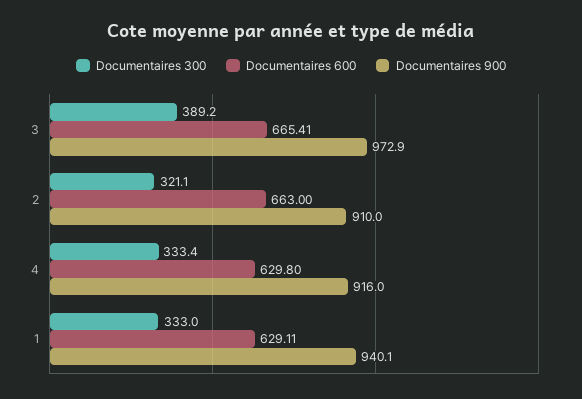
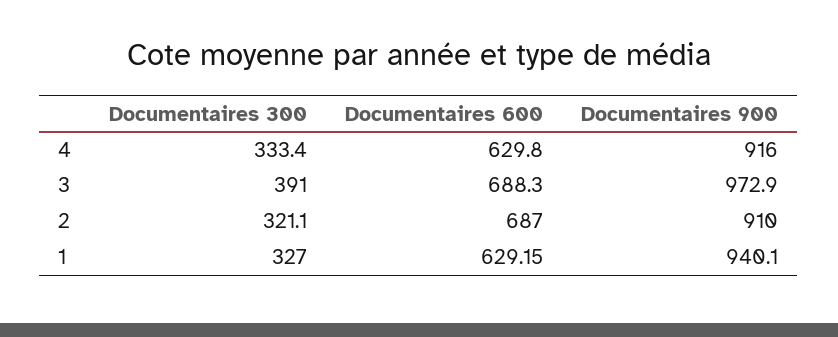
Documentaires 300, 3: 389.2 -> 391
Documentaires 600, 3: 665.41 -> 688.3
Documentaires 600, 2: 663 -> 687
Documentaires 300, 1: 333 -> 327
Documentaires 600, 1: 629.11 -> 629.15

